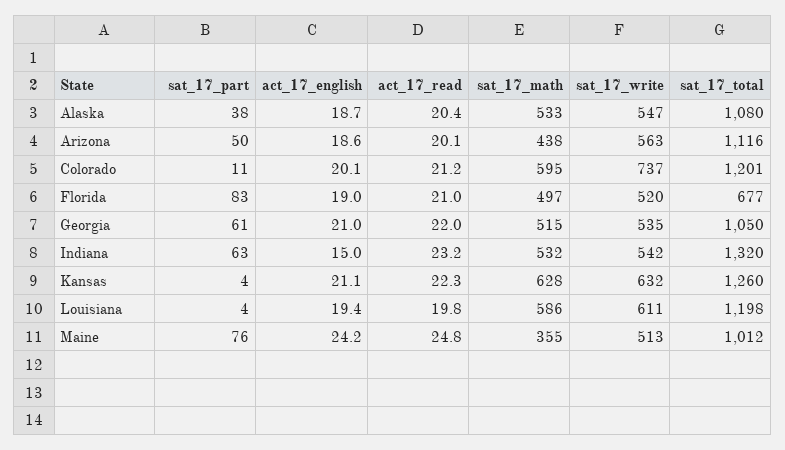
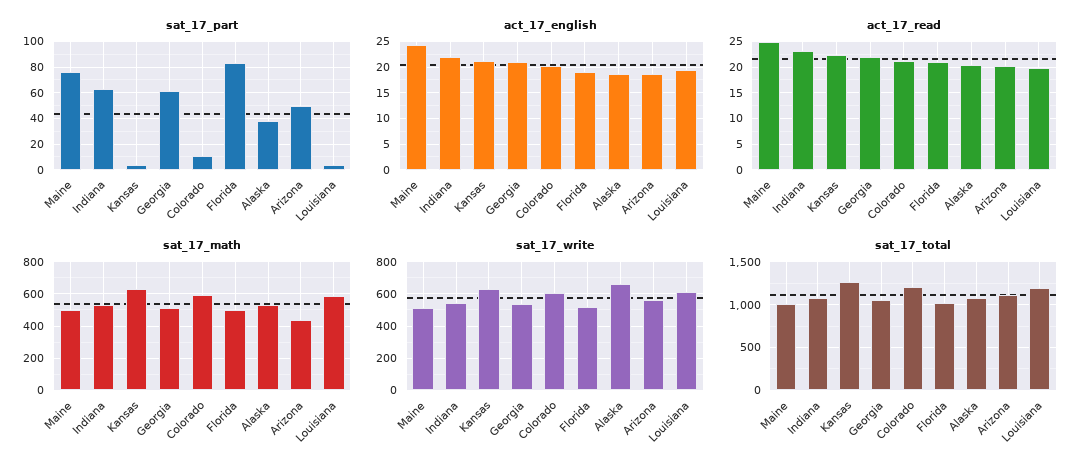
sat_17_write, Alaska: 547 -> 650
sat_17_write, Colorado: 737 -> 600
sat_17_total, Florida: 677 -> 1000
act_17_english, Indiana: 15 -> 22.5
sat_17_total, Indiana: 1320 -> 1100
sat_17_math, Maine: 355 -> 500

